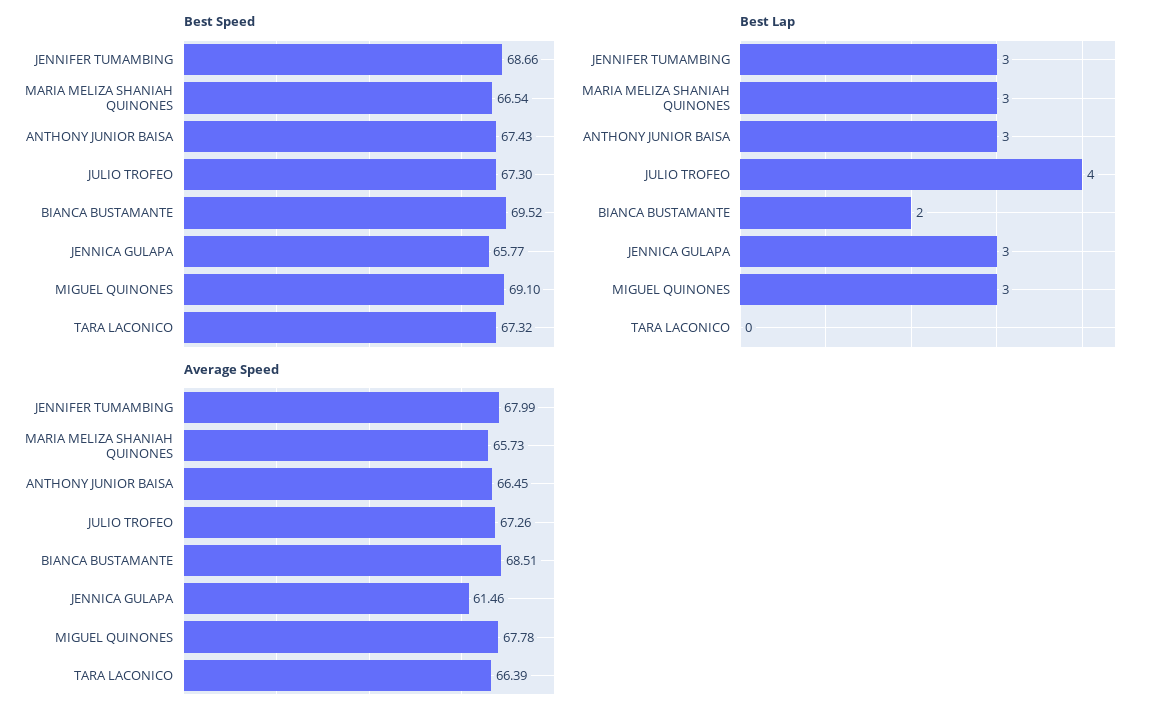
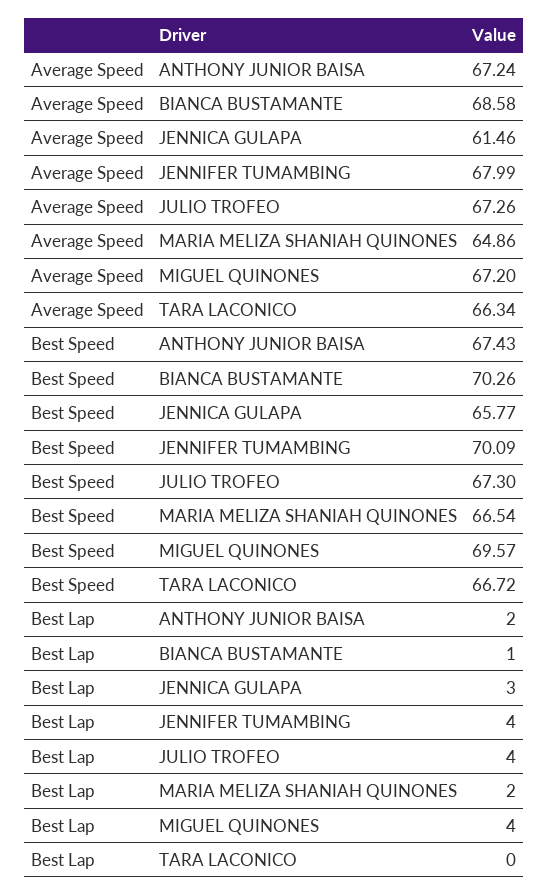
Best Speed, JENNIFER TUMAMBING: 68.66 -> 70.09
Best Speed, BIANCA BUSTAMANTE: 69.52 -> 70.26
Best Speed, MIGUEL QUINONES: 69.1 -> 69.57
Best Speed, TARA LACONICO: 67.32 -> 66.72
Best Lap, JENNIFER TUMAMBING: 3 -> 4
Best Lap, MARIA MELIZA SHANIAH QUINONES: 3 -> 2
Best Lap, ANTHONY JUNIOR BAISA: 3 -> 2
Best Lap, BIANCA BUSTAMANTE: 2 -> 1
Best Lap, MIGUEL QUINONES: 3 -> 4
Average Speed, MARIA MELIZA SHANIAH QUINONES: 65.73 -> 64.86
Average Speed, ANTHONY JUNIOR BAISA: 66.45 -> 67.24
Average Speed, BIANCA BUSTAMANTE: 68.51 -> 68.58
Average Speed, MIGUEL QUINONES: 67.78 -> 67.2
Average Speed, TARA LACONICO: 66.39 -> 66.34

